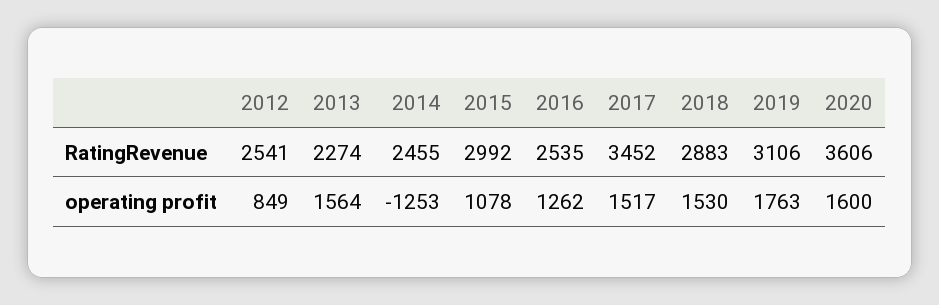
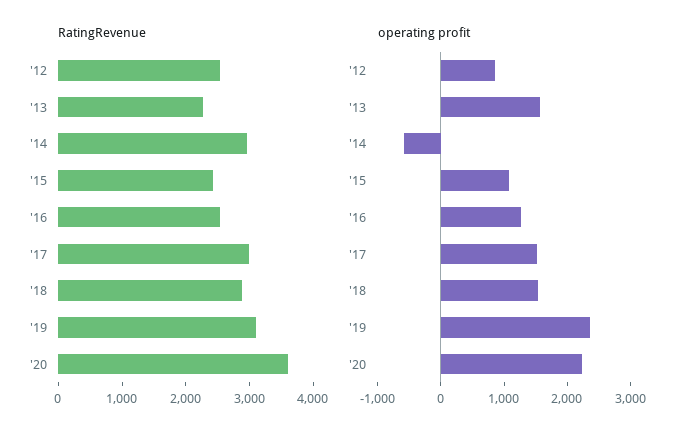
RatingRevenue, 2014: 2455 -> 3000
RatingRevenue, 2015: 2992 -> 2400
RatingRevenue, 2017: 3452 -> 3000
operating profit, 2014: -1253 -> -600
operating profit, 2019: 1763 -> 2400
operating profit, 2020: 1600 -> 2200

